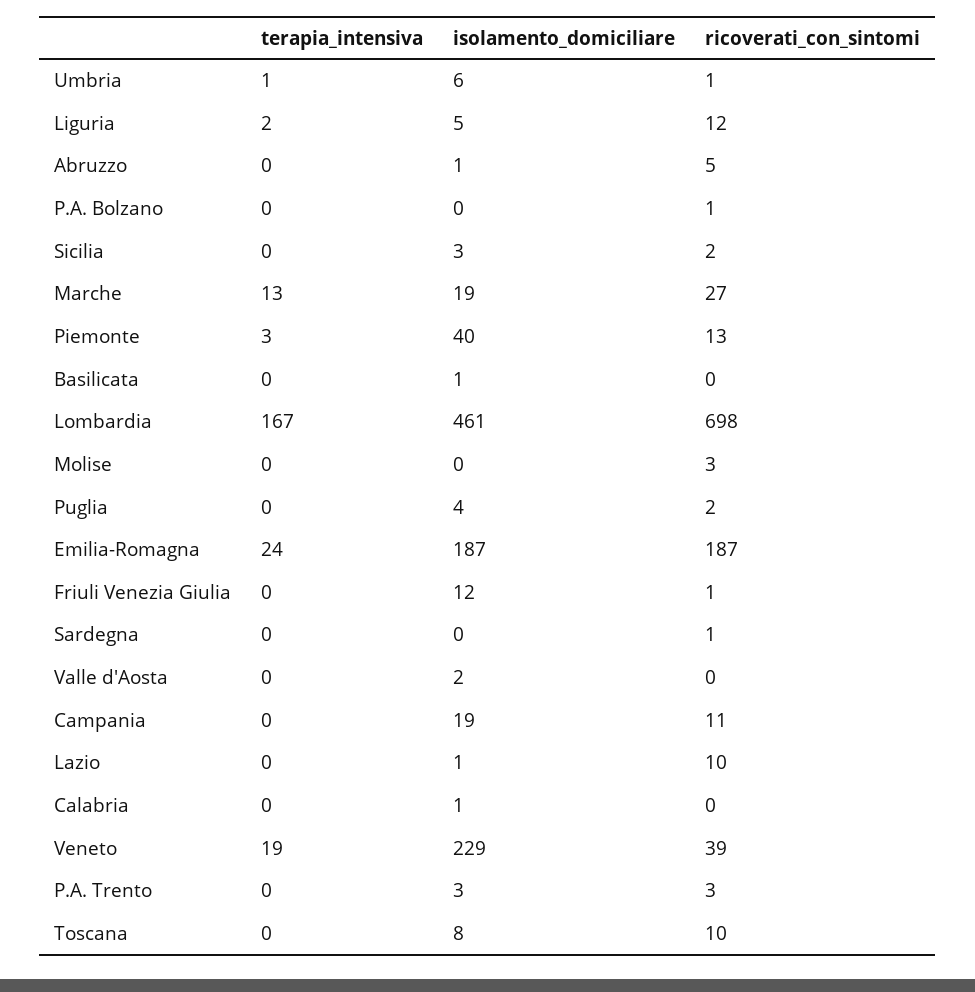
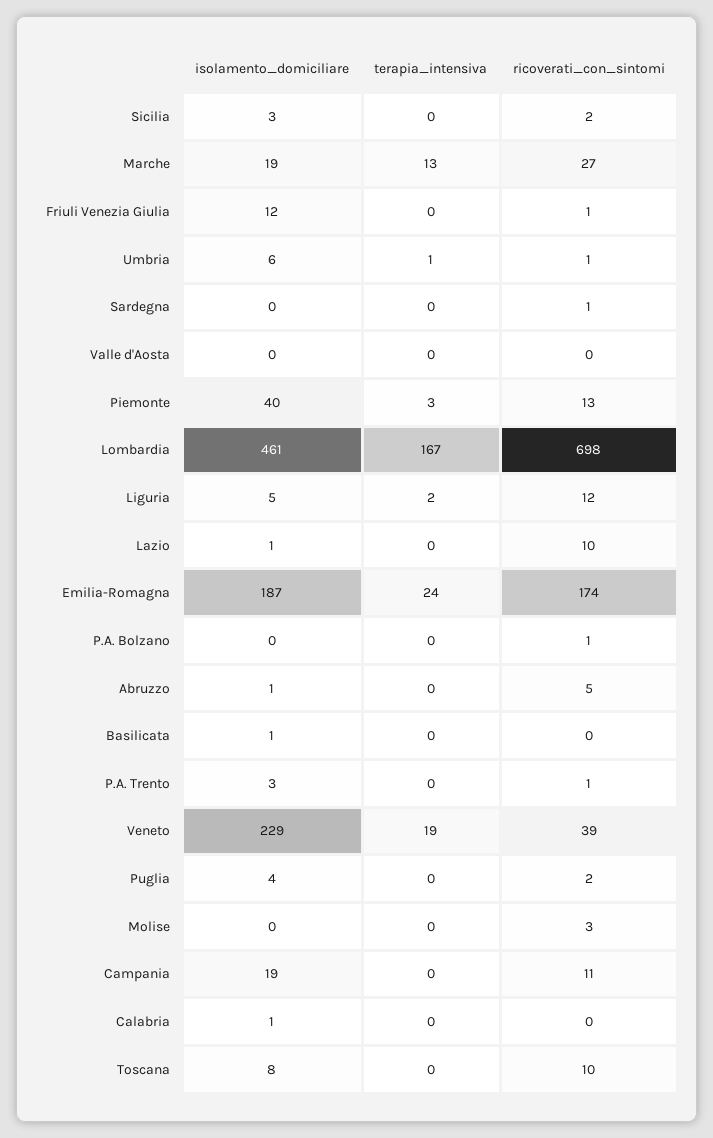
ricoverati_con_sintomi, Emilia-Romagna: 187 -> 174
isolamento_domiciliare, Valle d'Aosta: 2 -> 0
ricoverati_con_sintomi, P.A. Trento: 3 -> 1

